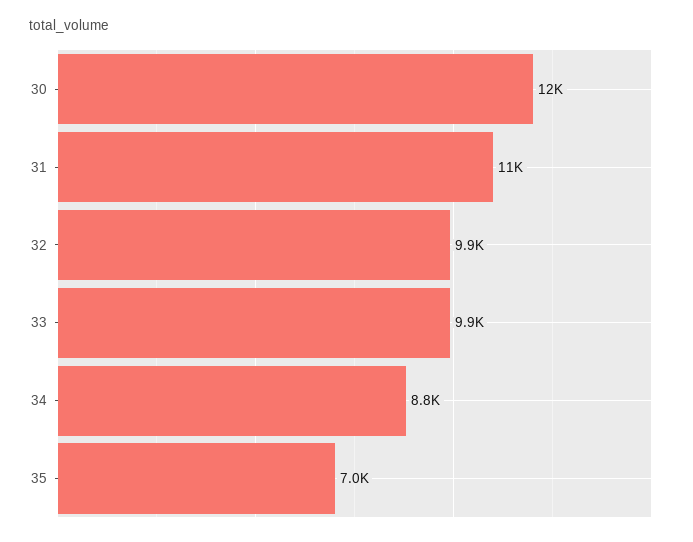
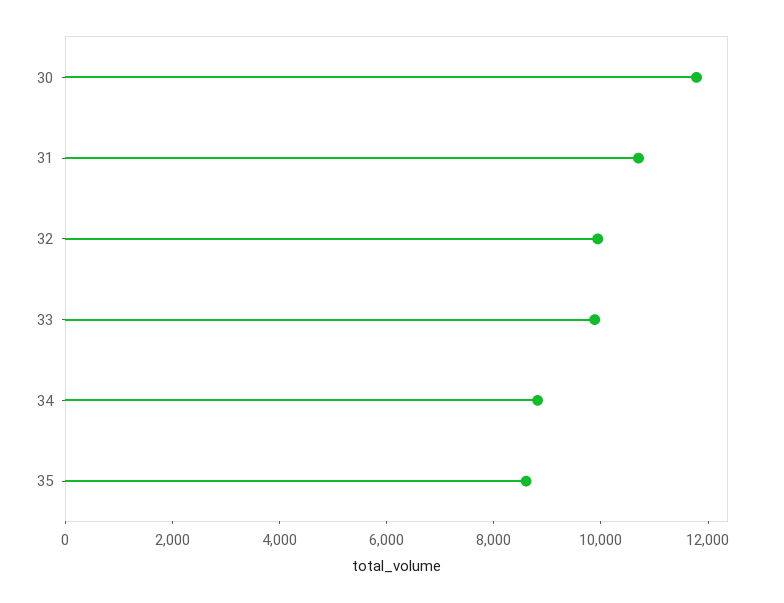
35: 7000 -> 8500

